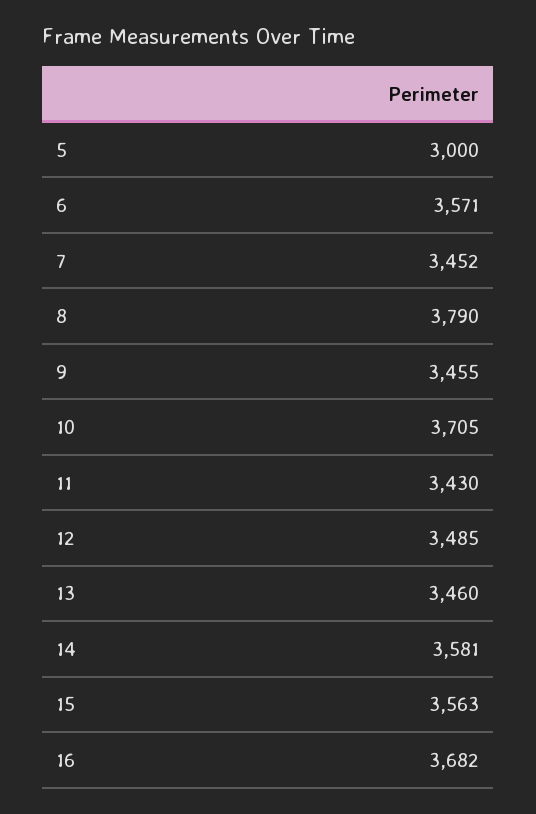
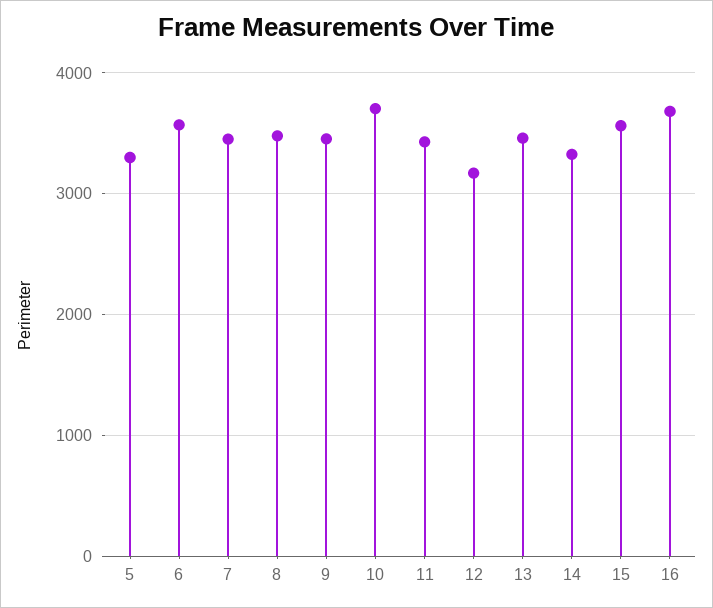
5: 3000 -> 3300
8: 3790 -> 3500
12: 3485 -> 3200
14: 3581 -> 3300

